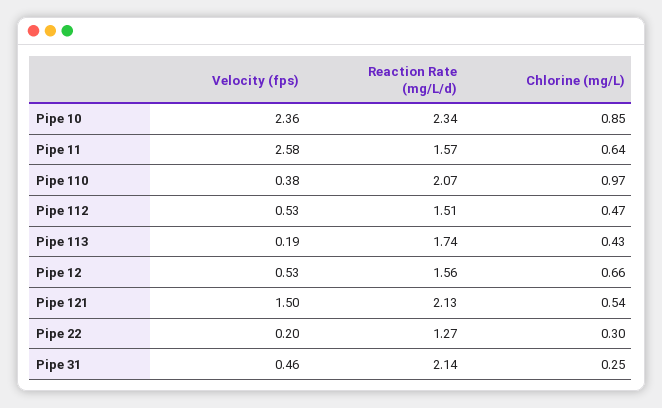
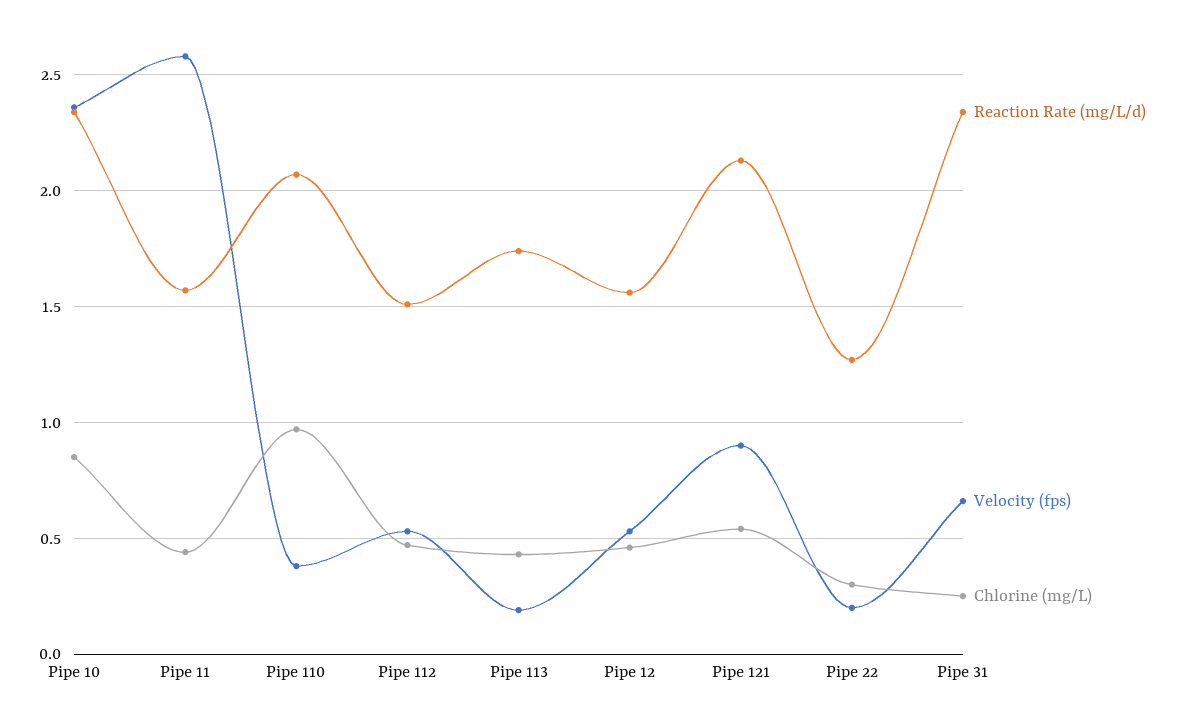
Chlorine (mg/L), Pipe 11: 0.64 -> 0.45
Chlorine (mg/L), Pipe 12: 0.66 -> 0.45
Velocity (fps), Pipe 121: 1.5 -> 0.9
Velocity (fps), Pipe 31: 0.46 -> 0.65
Reaction Rate (mg/L/d), Pipe 31: 2.14 -> 2.35

